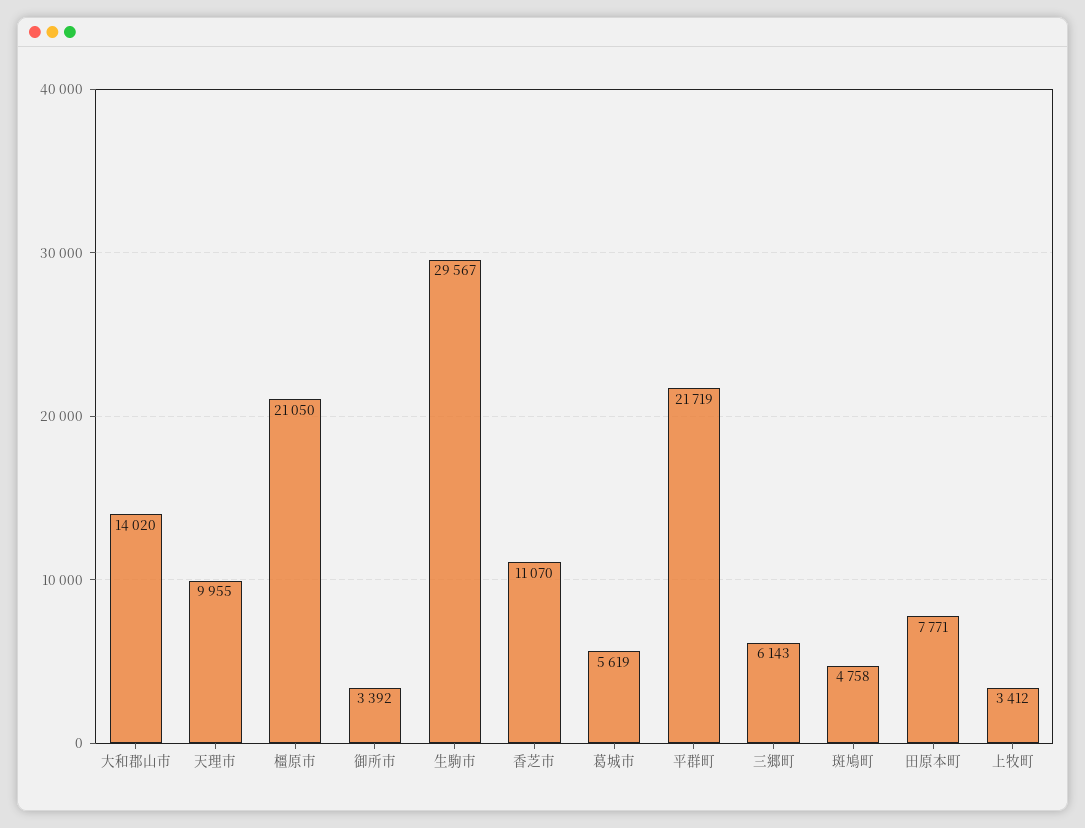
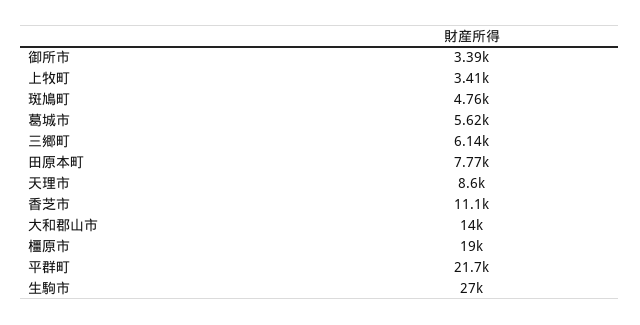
天理市: 9955 -> 8600
橿原市: 21050 -> 19000
生駒市: 29567 -> 27000

